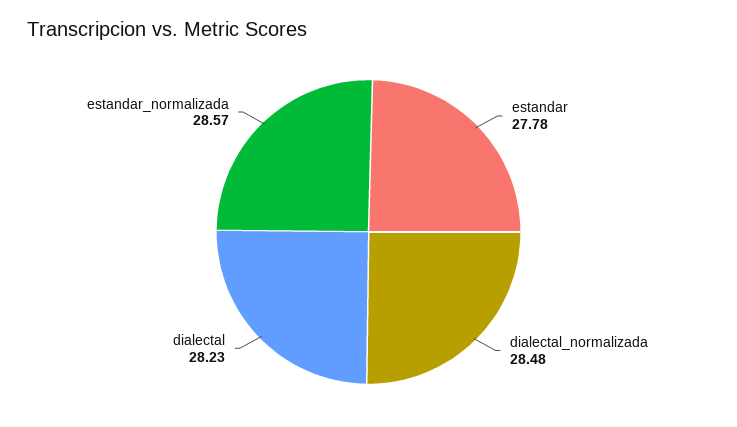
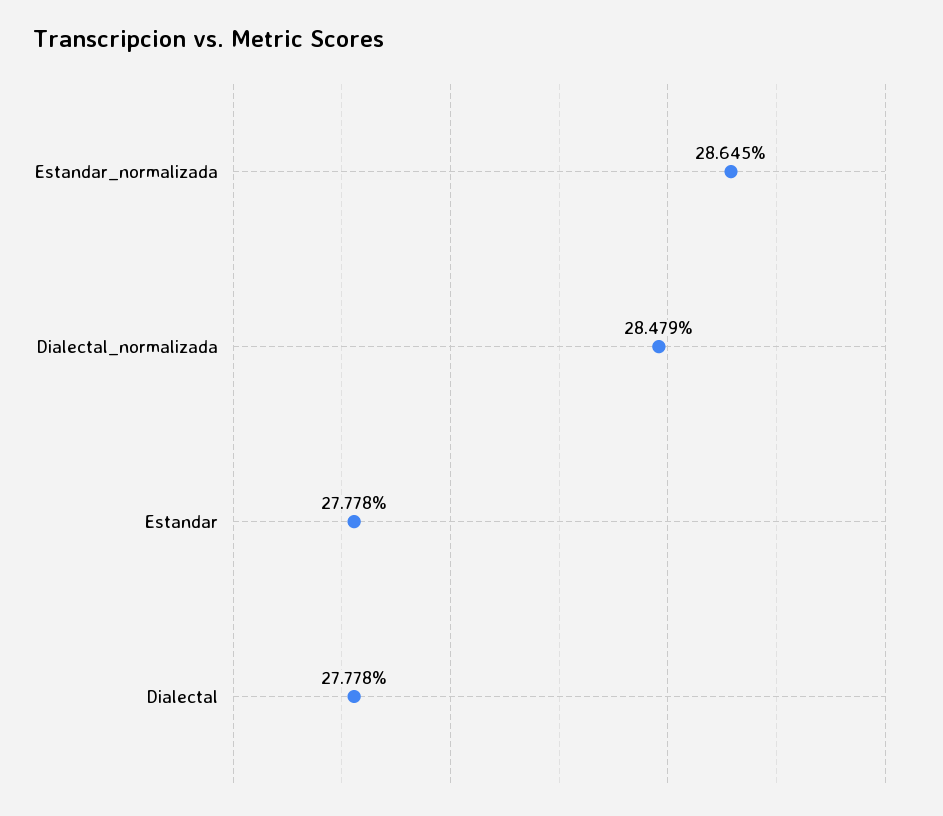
dialectal: 28.23 -> 27.778
estandar_normalizada: 28.57 -> 28.645

